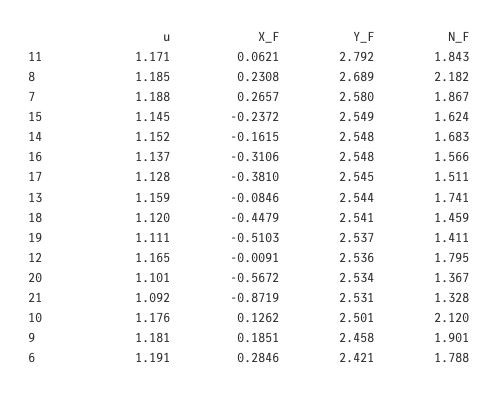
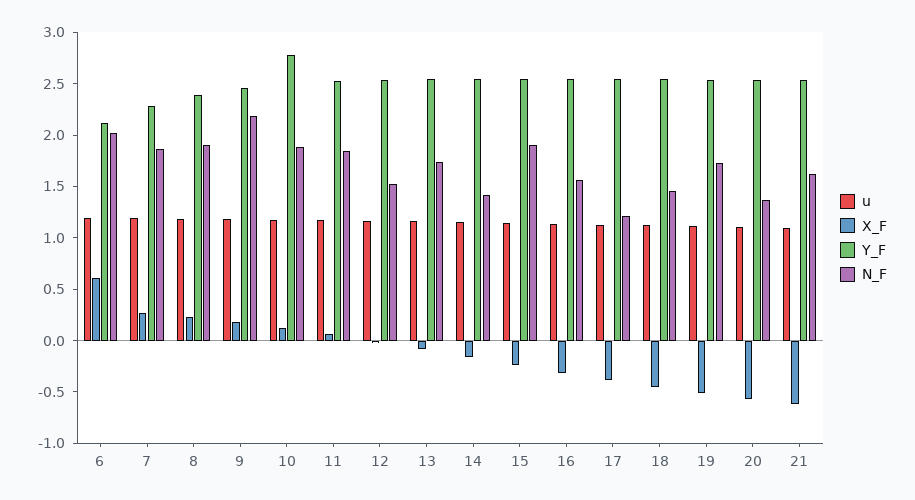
Y_F, 11: 2.792 -> 2.5
Y_F, 8: 2.689 -> 2.4
N_F, 8: 2.182 -> 1.9
Y_F, 7: 2.58 -> 2.3
N_F, 15: 1.624 -> 1.9
N_F, 14: 1.683 -> 1.4
N_F, 17: 1.511 -> 1.2
N_F, 19: 1.411 -> 1.7
N_F, 12: 1.795 -> 1.5
X_F, 21: -0.8719 -> -0.6
N_F, 21: 1.328 -> 1.6
Y_F, 10: 2.501 -> 2.8
N_F, 10: 2.12 -> 1.9
N_F, 9: 1.901 -> 2.2
X_F, 6: 0.2846 -> 0.6
Y_F, 6: 2.421 -> 2.1
N_F, 6: 1.788 -> 2

